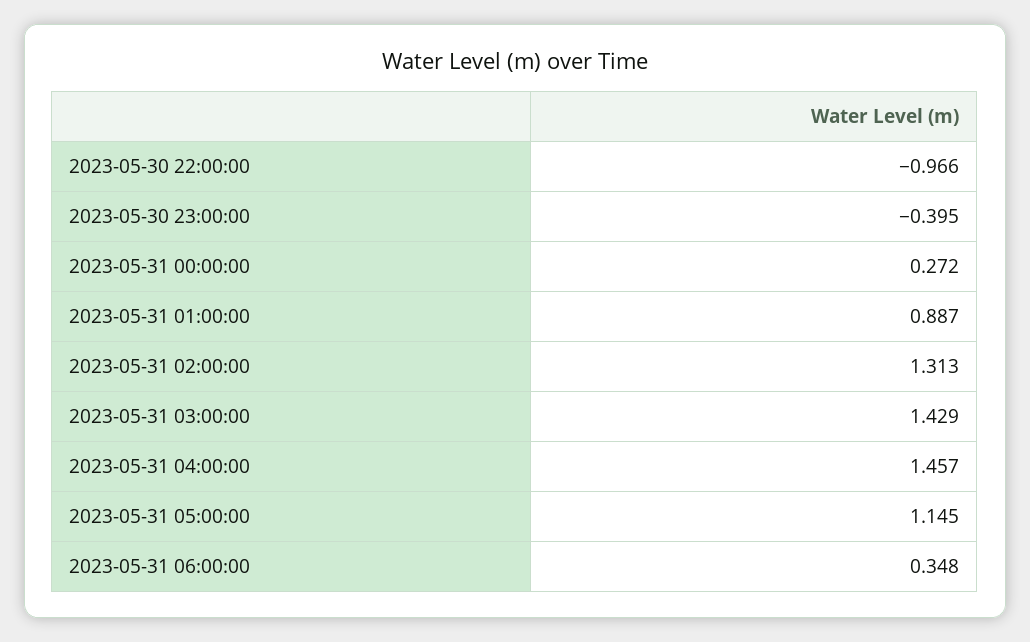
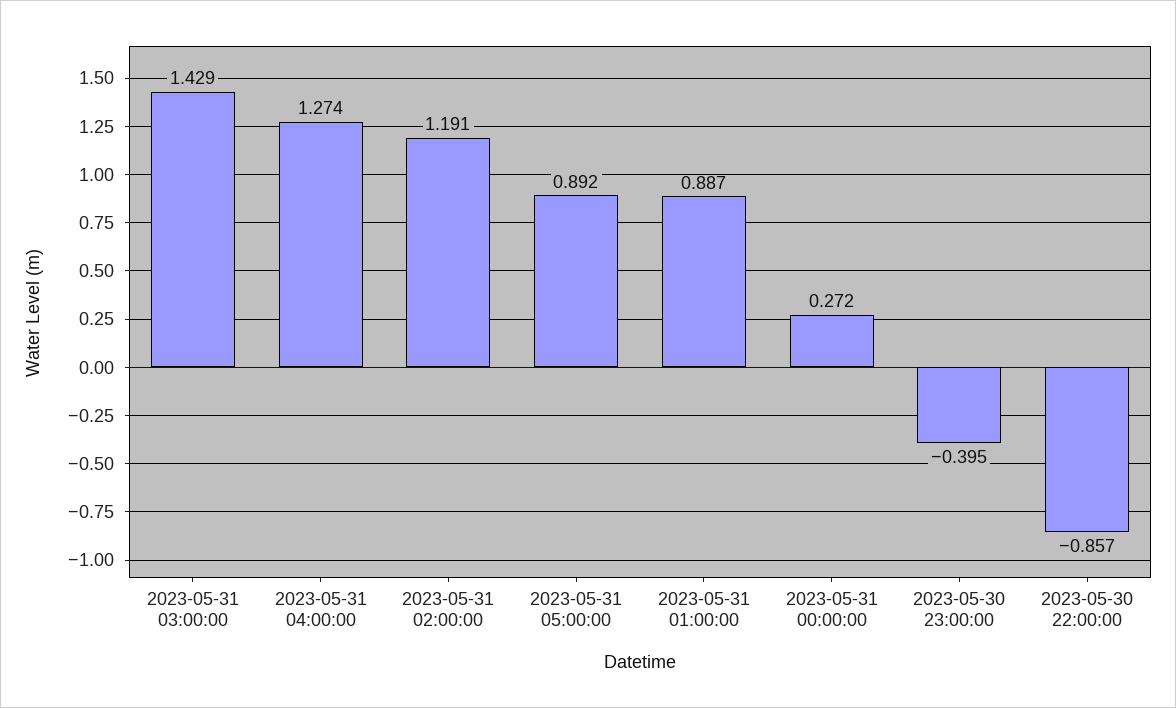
2023-05-30 22:00:00: -0.966 -> -0.857
2023-05-31 02:00:00: 1.313 -> 1.191
2023-05-31 04:00:00: 1.457 -> 1.274
2023-05-31 05:00:00: 1.145 -> 0.892
2023-05-31 06:00:00: 0.348 -> none

